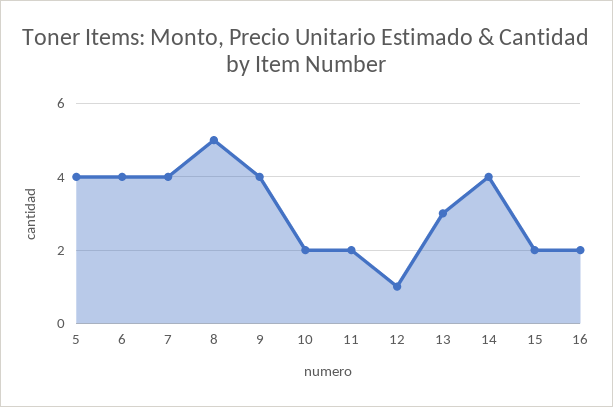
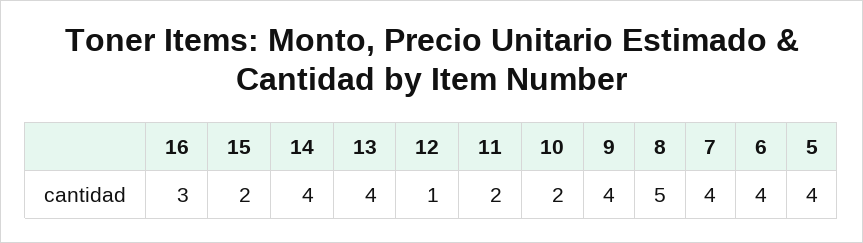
13: 3 -> 4
16: 2 -> 3

